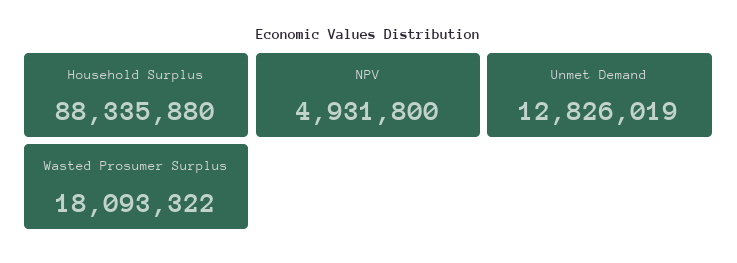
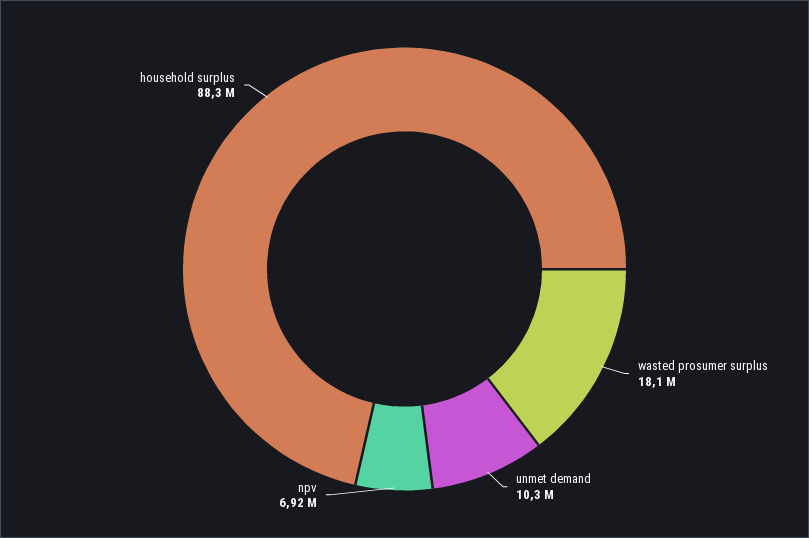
NPV: 4931800 -> 6920000
Unmet Demand: 12826019 -> 10300000

